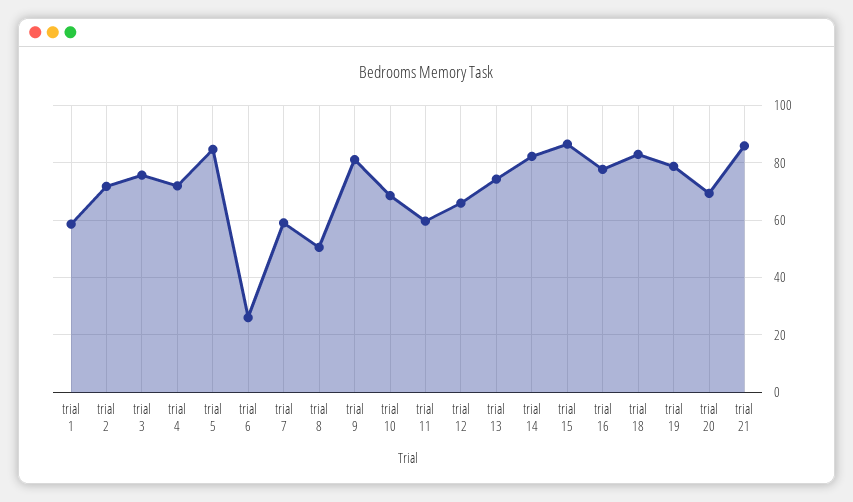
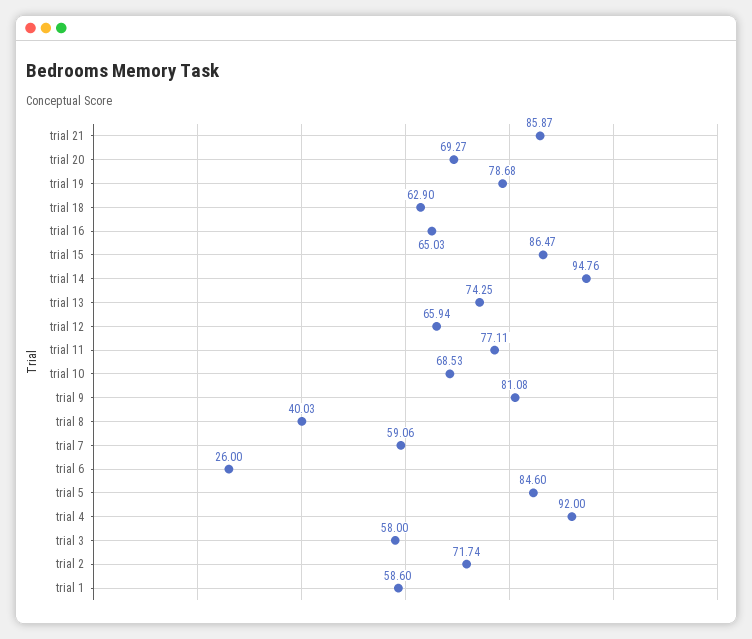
trial 3: 75 -> 58
trial 4: 72.5 -> 92
trial 8: 50 -> 40.03
trial 11: 60 -> 77.11
trial 14: 82.5 -> 94.76
trial 16: 77.5 -> 65.03
trial 18: 82.5 -> 62.9

